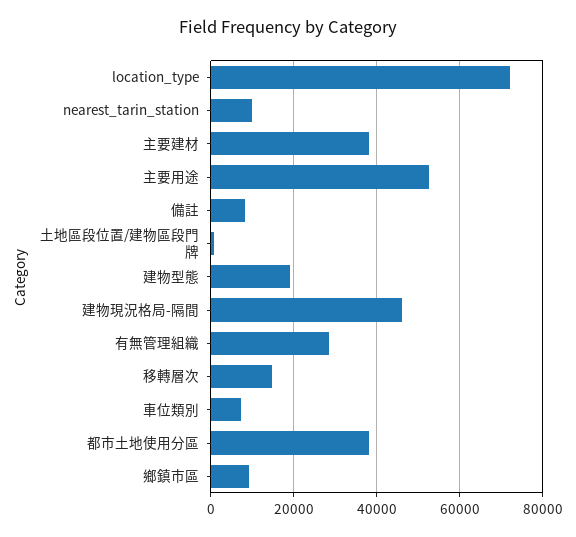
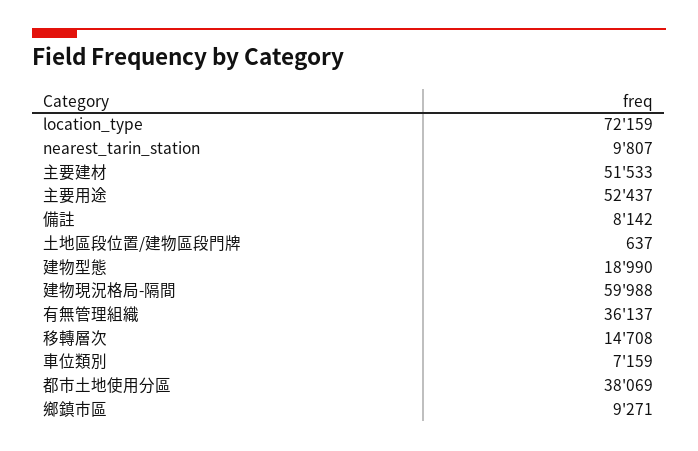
主要建材: 38000 -> 51533
建物現況格局-隔間: 46000 -> 59988
有無管理組織: 28000 -> 36137

